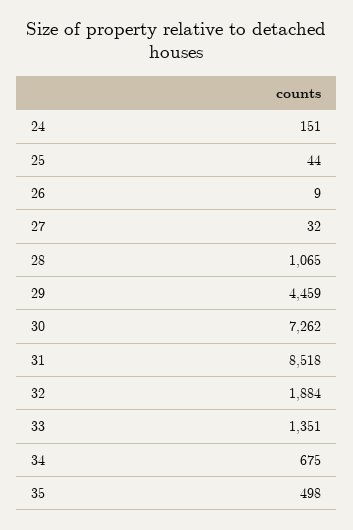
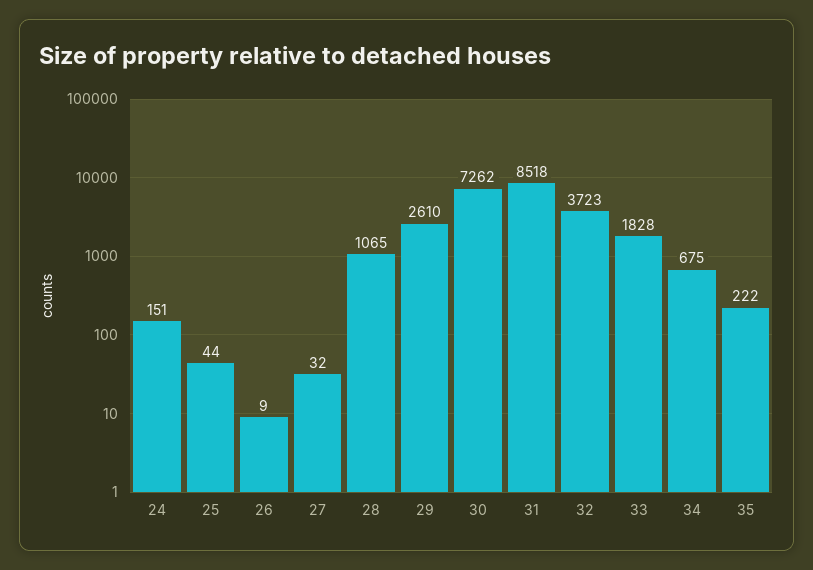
29: 4459 -> 2610
32: 1884 -> 3723
33: 1351 -> 1828
35: 498 -> 222

